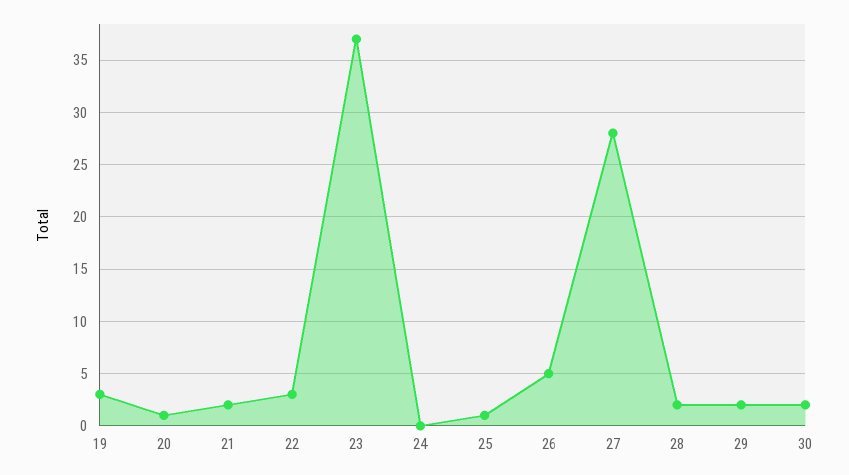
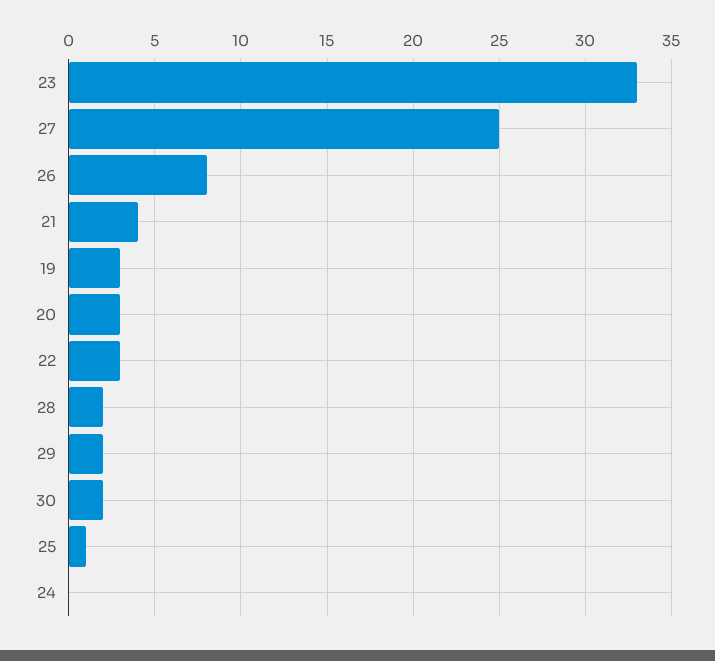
20: 1 -> 3
21: 2 -> 4
23: 37 -> 33
26: 5 -> 8
27: 28 -> 25

